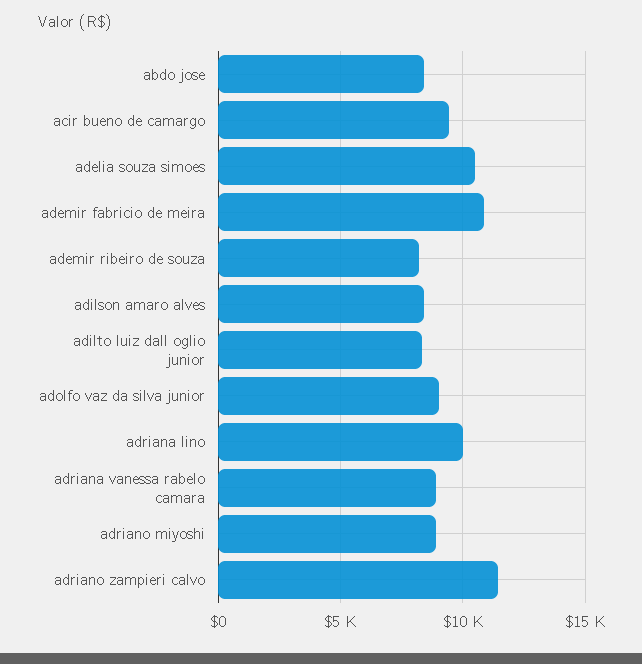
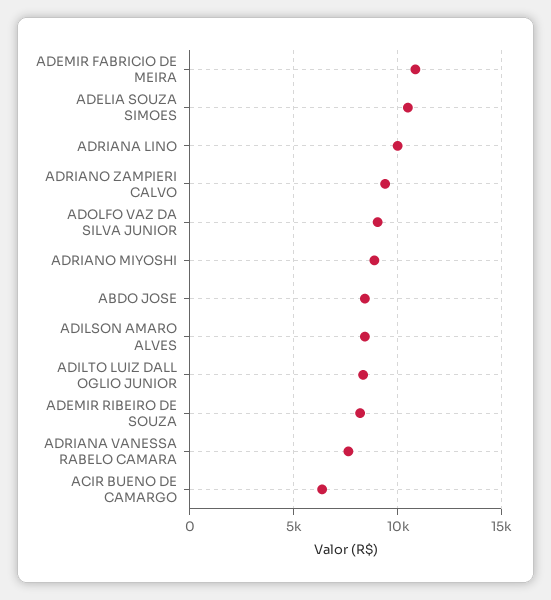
acir bueno de camargo: 9500 -> 6500
adriana vanessa rabelo camara: 9000 -> 7500
adriano zampieri calvo: 11500 -> 9500

